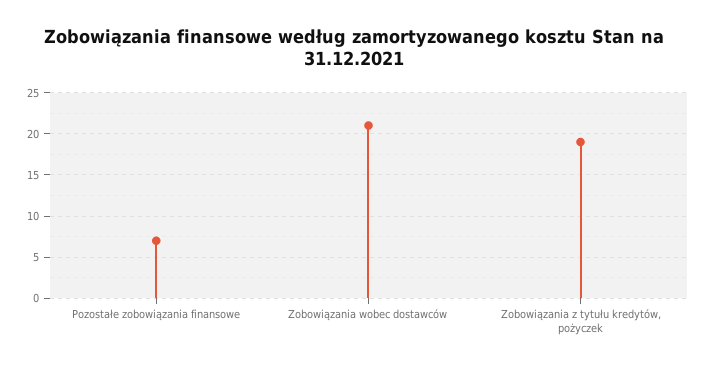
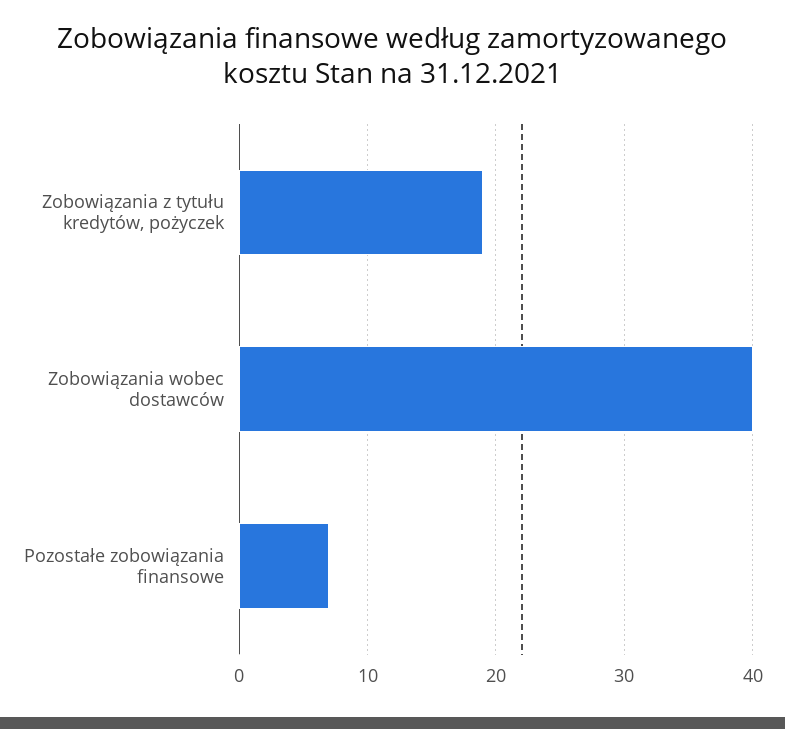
Zobowiązania wobec dostawców: 21 -> 40

